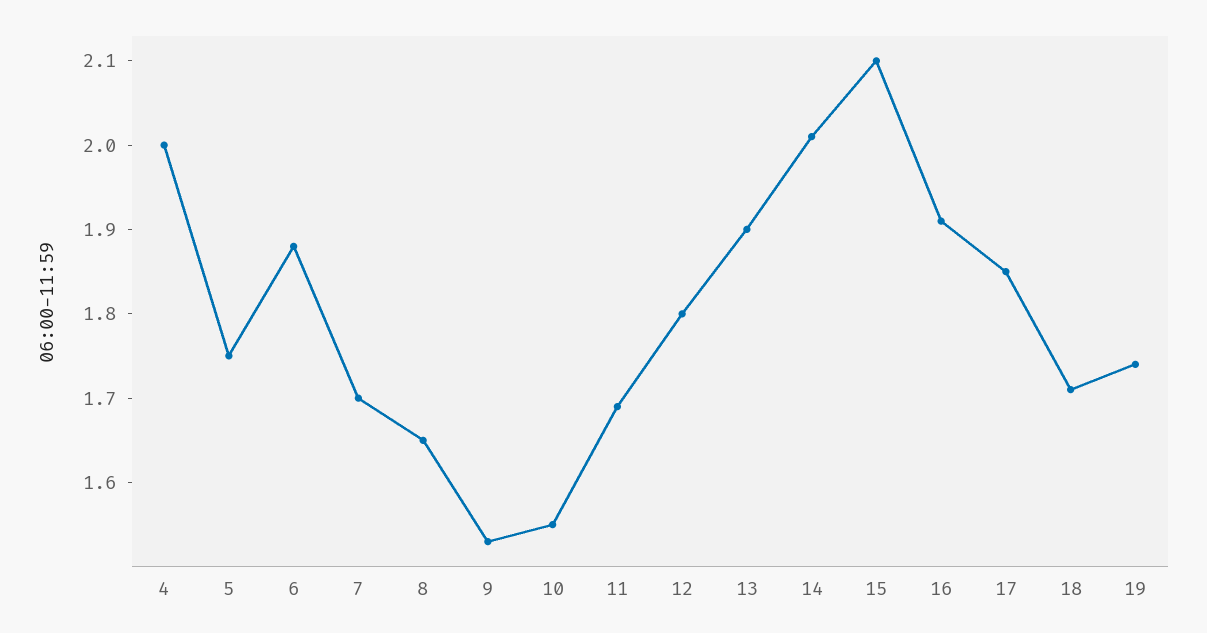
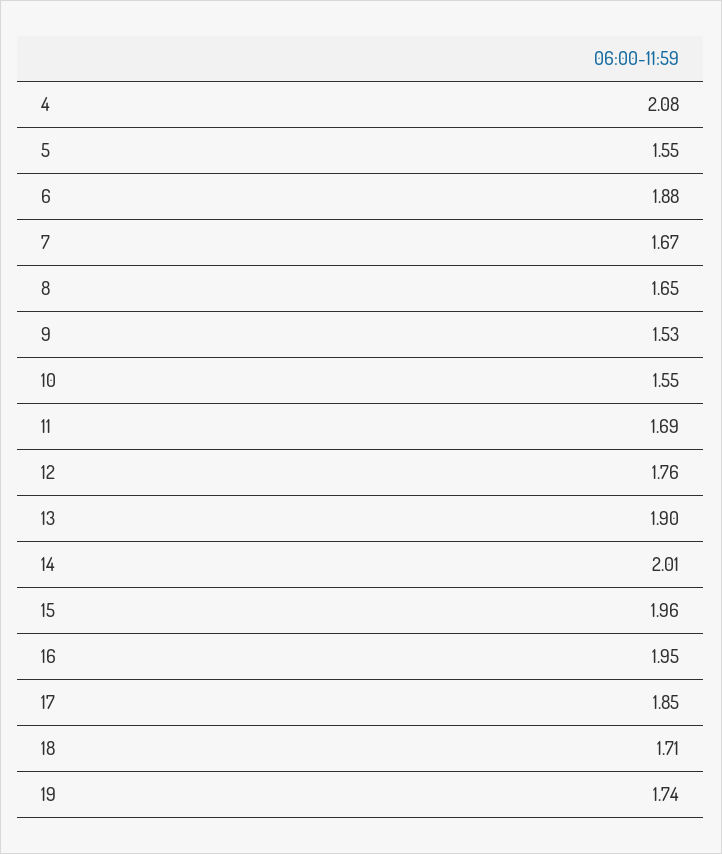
4: 2 -> 2.08
5: 1.75 -> 1.55
7: 1.7 -> 1.67
12: 1.8 -> 1.76
15: 2.1 -> 1.96
16: 1.91 -> 1.95

